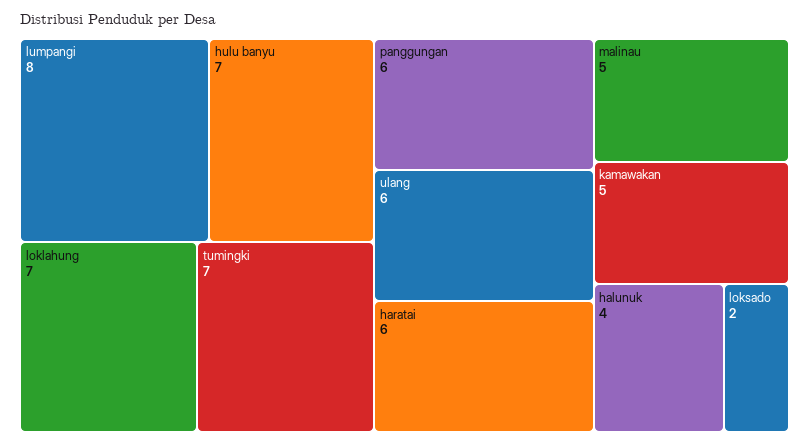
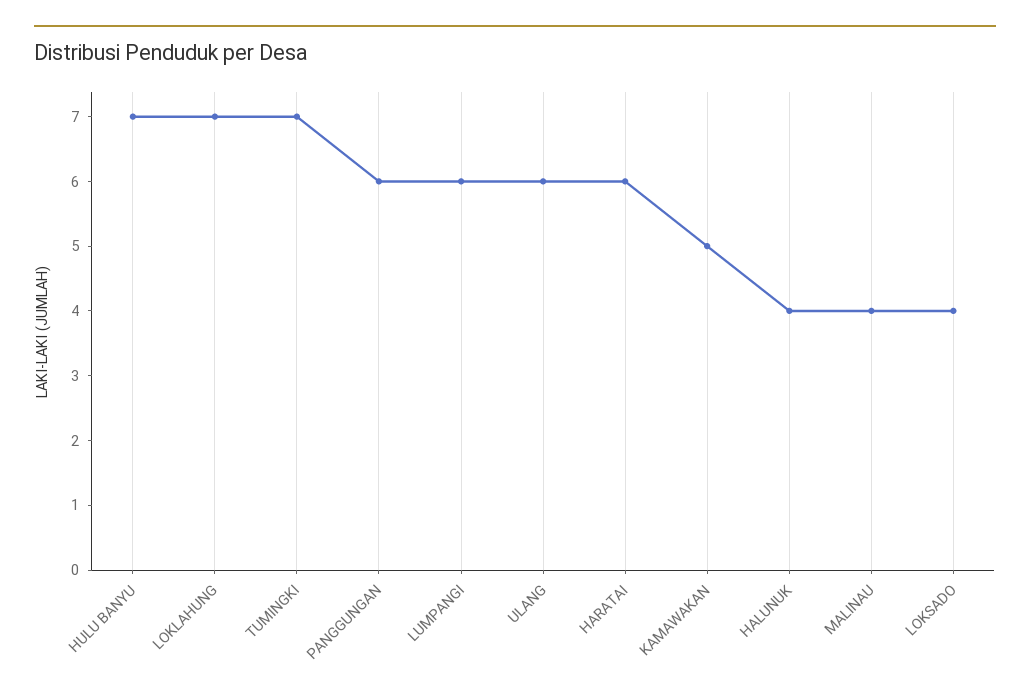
lumpangi: 8 -> 6
malinau: 5 -> 4
loksado: 2 -> 4

